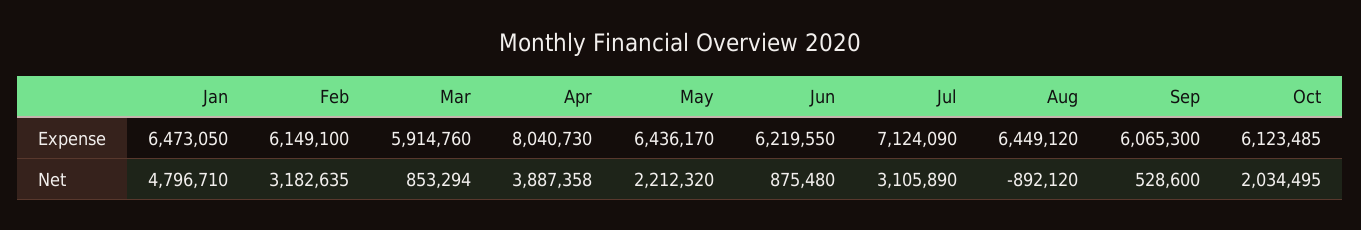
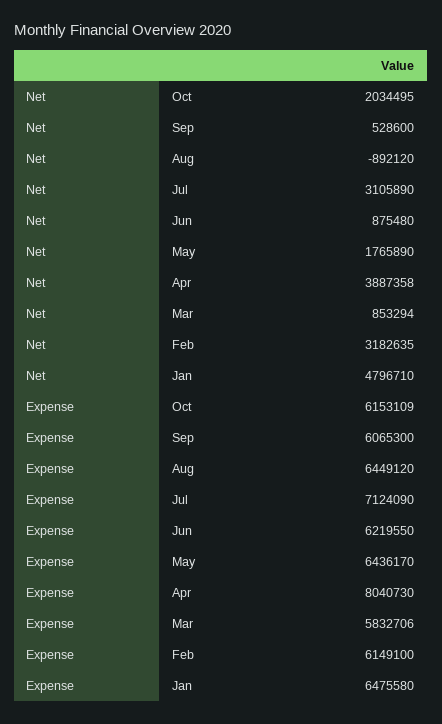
Jan, Expense: 6473050 -> 6475580
Mar, Expense: 5914760 -> 5832706
Oct, Expense: 6123485 -> 6153109
May, Net: 2212320 -> 1765890

